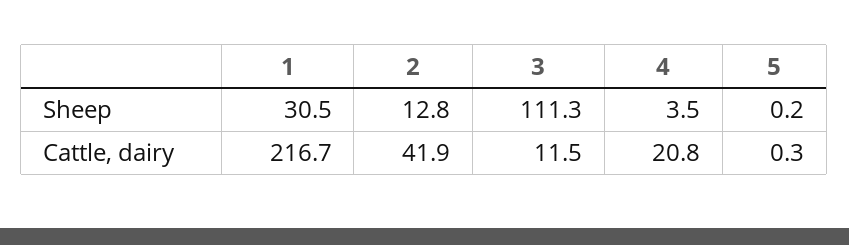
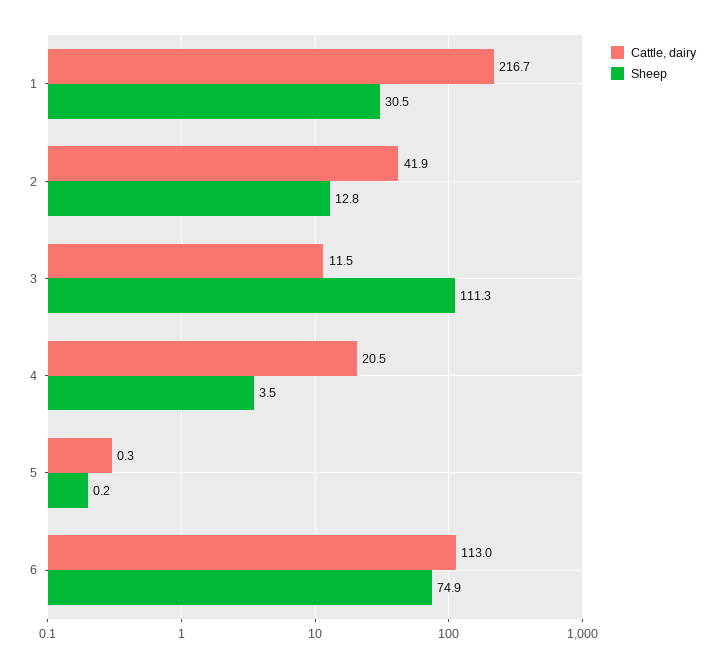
Cattle, dairy, 4: 20.8 -> 20.5
Cattle, dairy, 6: none -> 113
Sheep, 6: none -> 74.9

